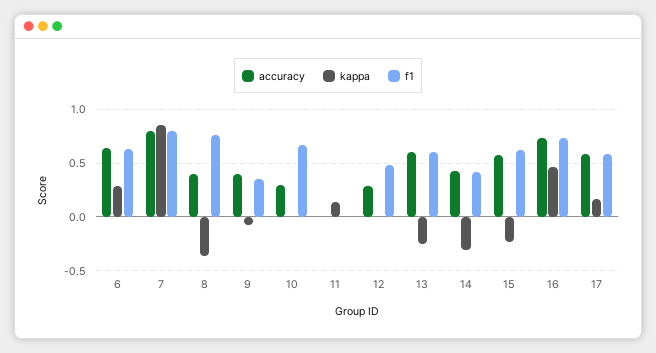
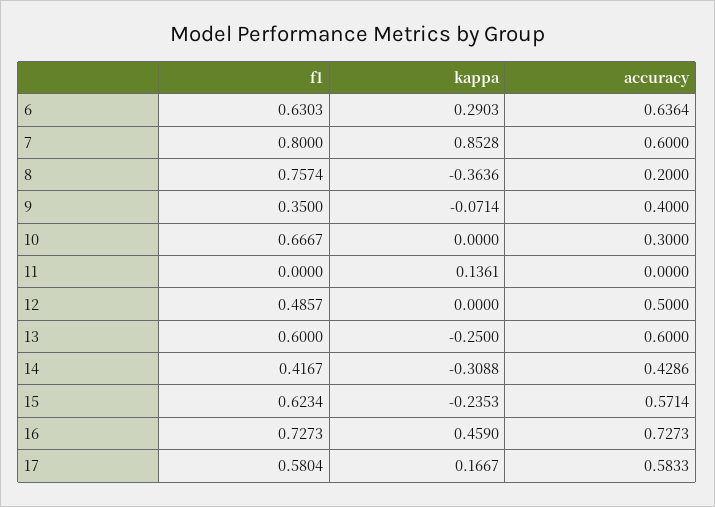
accuracy, 7: 0.8 -> 0.6
accuracy, 8: 0.4 -> 0.2
accuracy, 12: 0.3 -> 0.5

